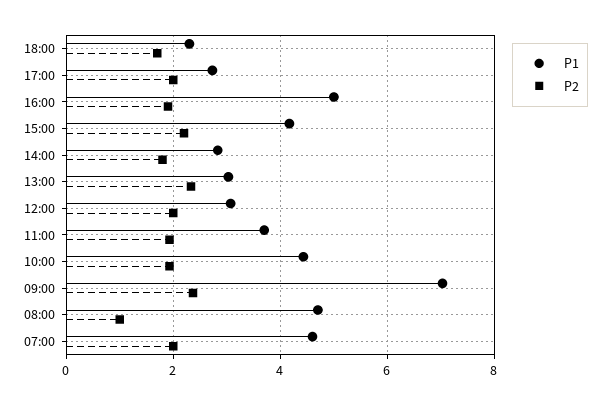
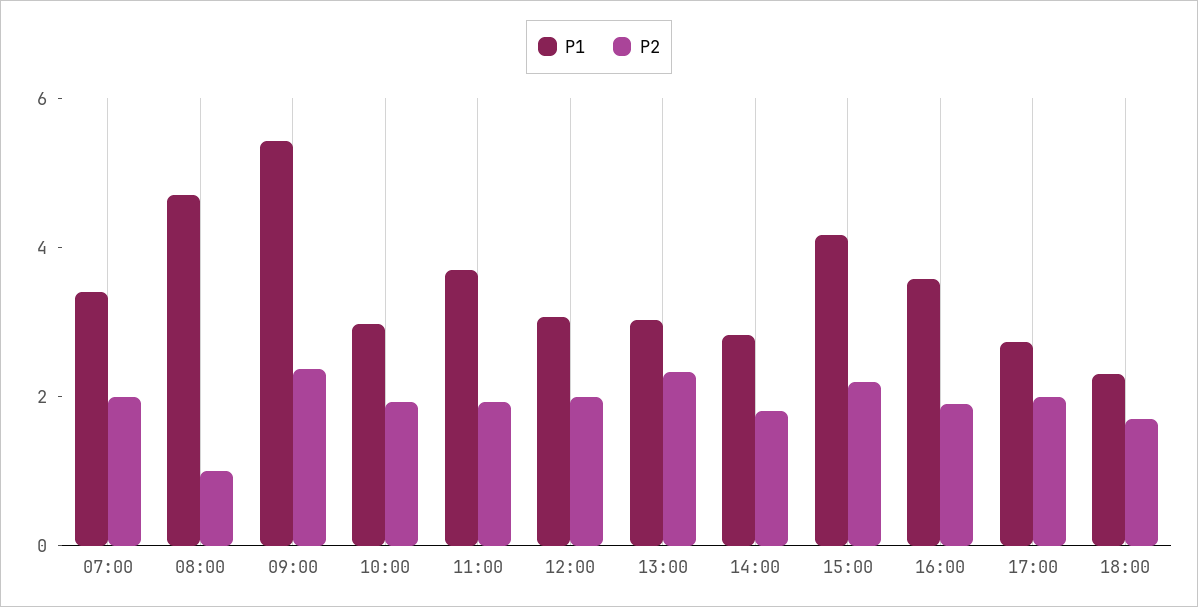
P1, 16:00: 5 -> 3.5
P1, 10:00: 4.4 -> 3
P1, 09:00: 7 -> 5.5
P1, 07:00: 4.6 -> 3.5

